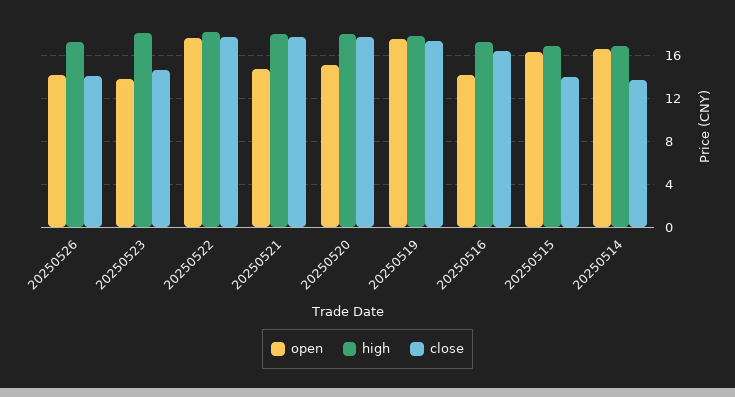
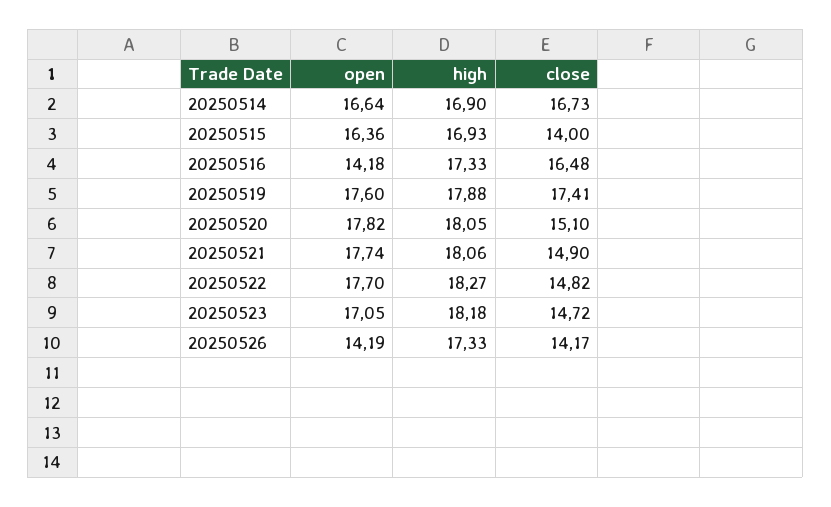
open, 20250523: 14 -> 17.05
close, 20250522: 18 -> 14.82
open, 20250521: 15 -> 17.74
close, 20250521: 18 -> 14.9
open, 20250520: 15 -> 17.82
close, 20250520: 18 -> 15.1
close, 20250514: 14 -> 16.73

